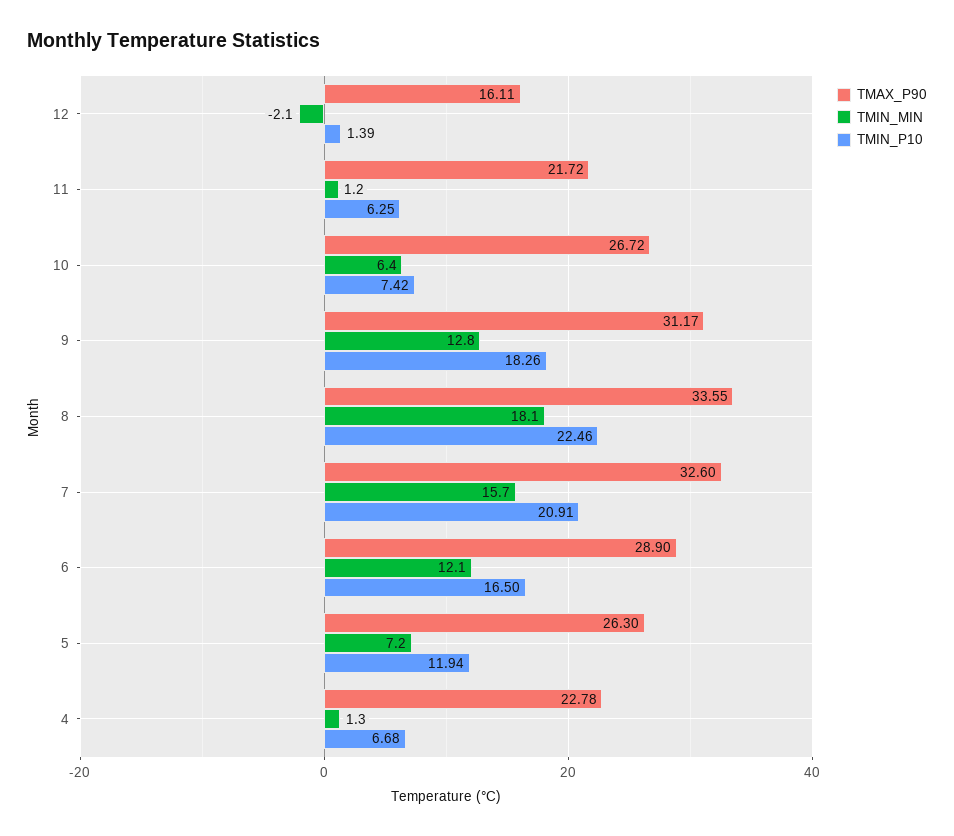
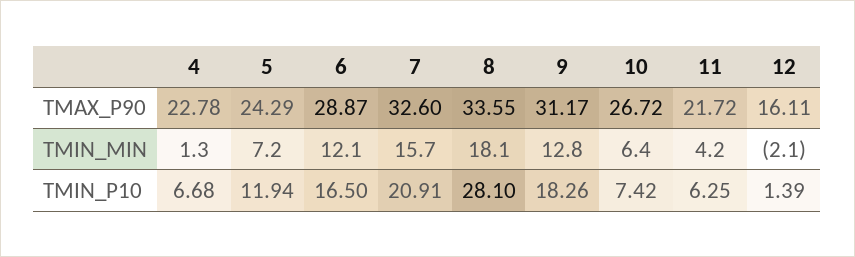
TMIN_MIN, 11: 1.2 -> 4.2
TMIN_P10, 8: 22.46 -> 28.1
TMAX_P90, 6: 28.9 -> 28.87
TMAX_P90, 5: 26.3 -> 24.29

